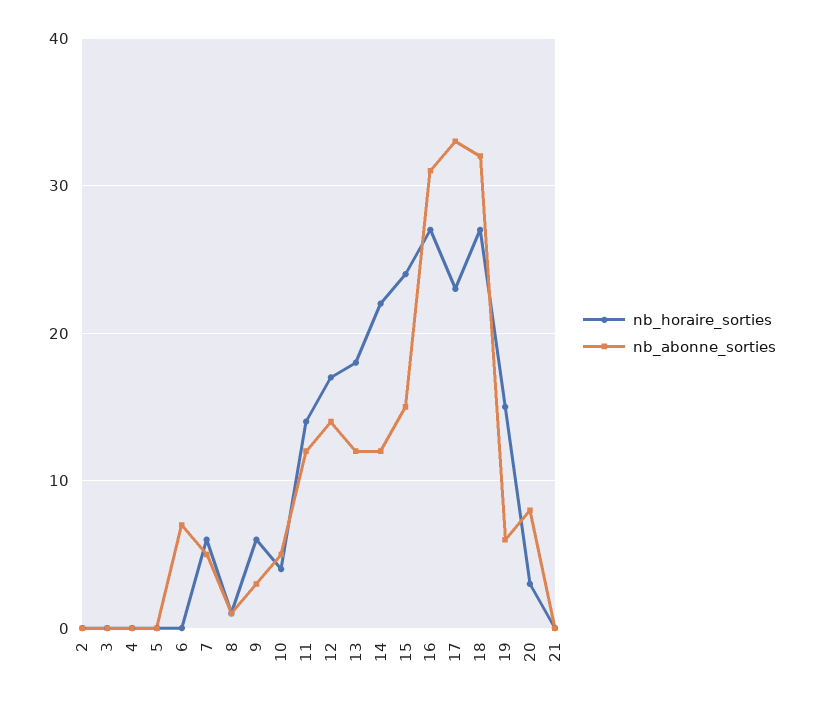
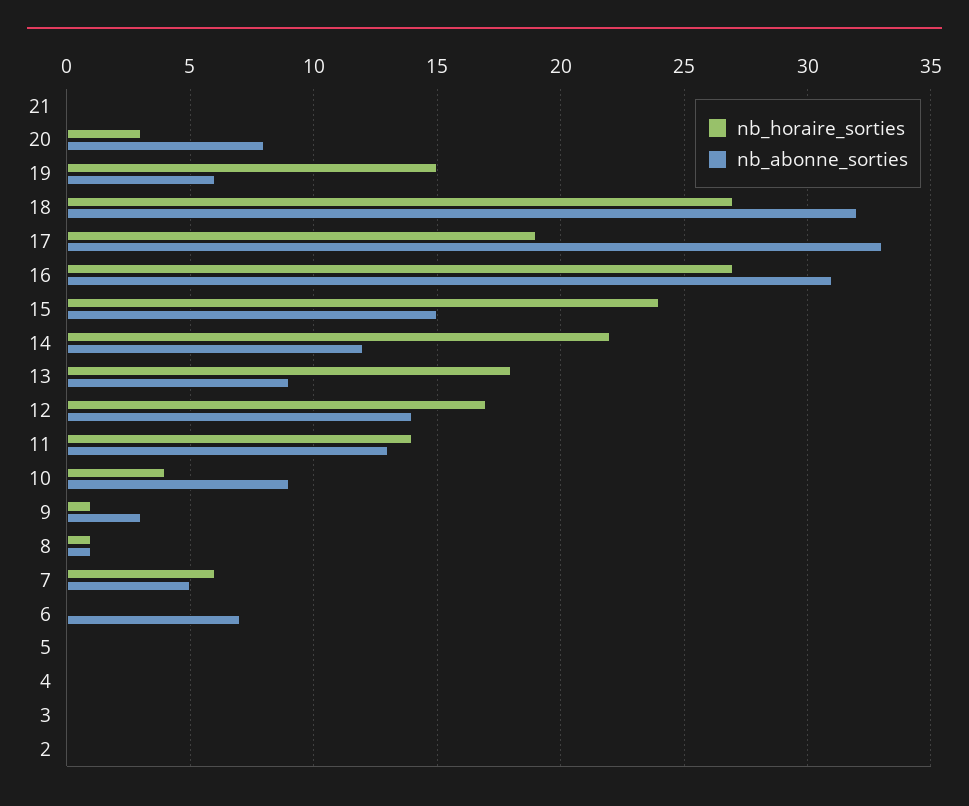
nb_horaire_sorties, 9: 6 -> 1
nb_abonne_sorties, 10: 5 -> 9
nb_abonne_sorties, 11: 12 -> 13
nb_abonne_sorties, 13: 12 -> 9
nb_horaire_sorties, 17: 23 -> 19

